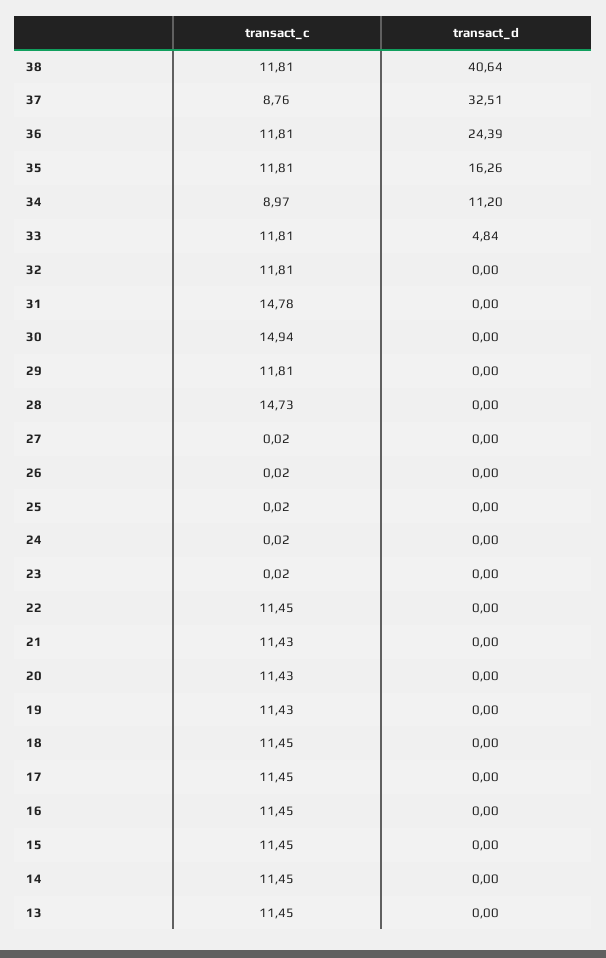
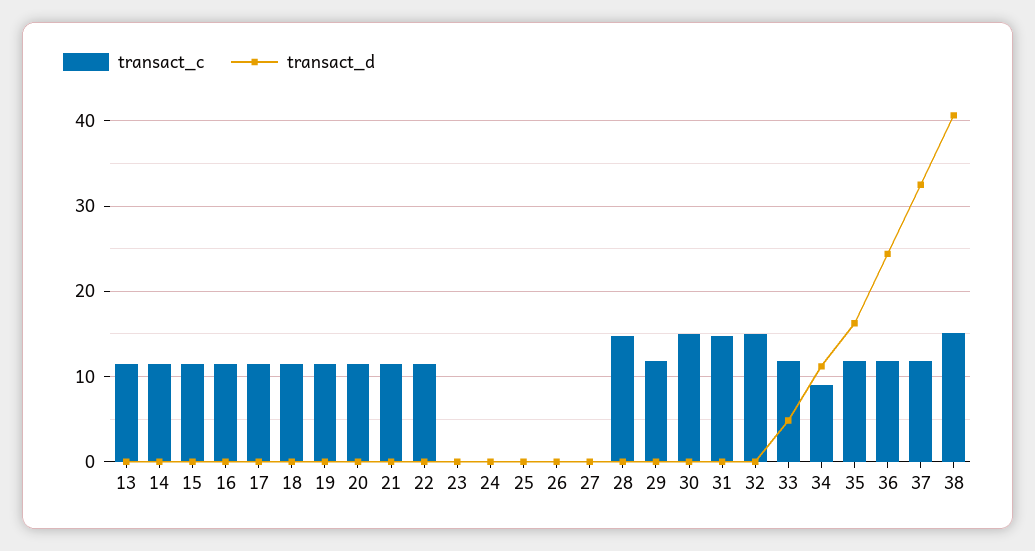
transact_c, 38: 11.81 -> 15
transact_c, 37: 8.76 -> 12
transact_c, 32: 11.81 -> 15

